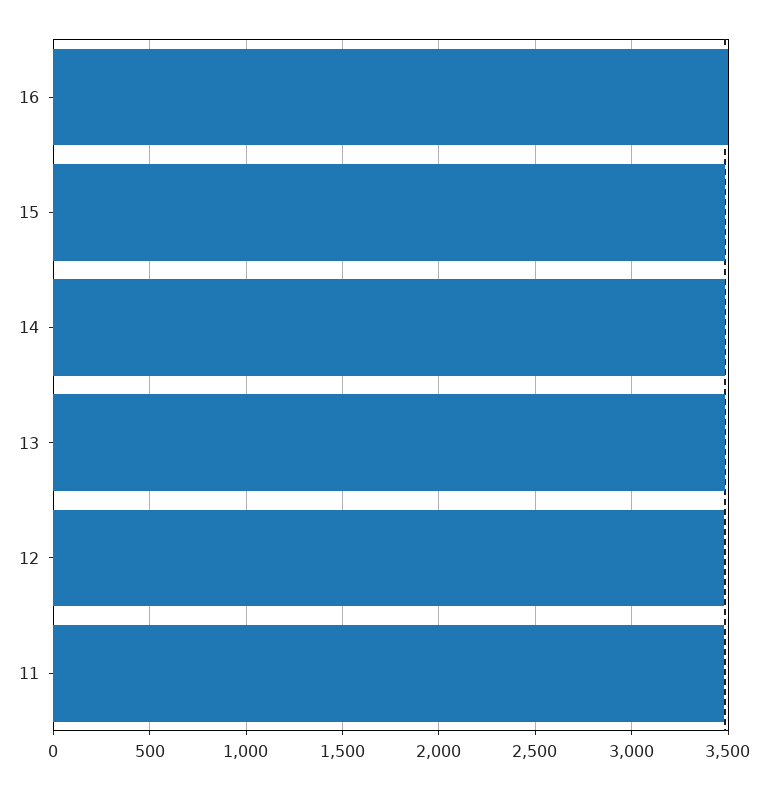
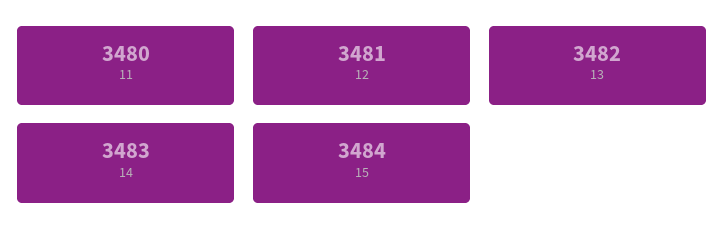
16: 3500 -> none

